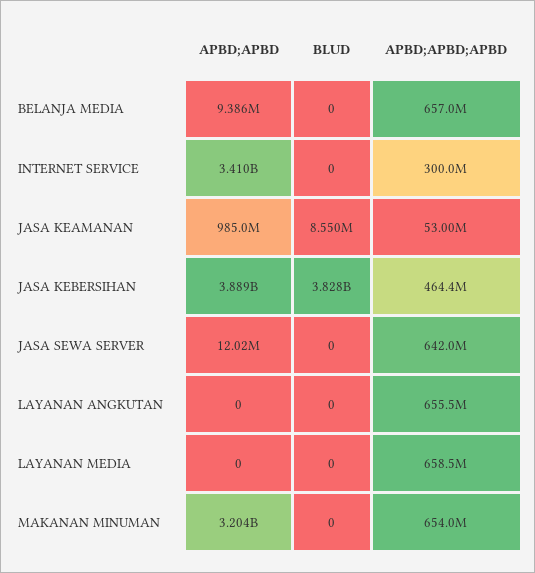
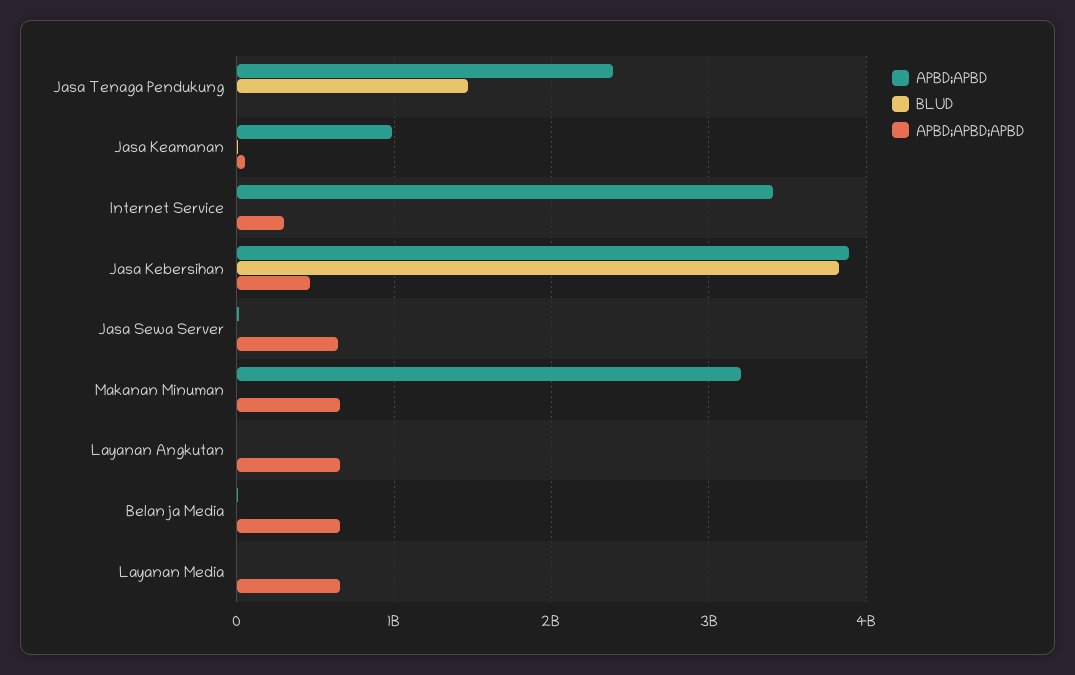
APBD;APBD, Jasa Tenaga Pendukung: none -> 2400000000
BLUD, Jasa Tenaga Pendukung: none -> 1500000000
APBD;APBD;APBD, Jasa Tenaga Pendukung: none -> 0

